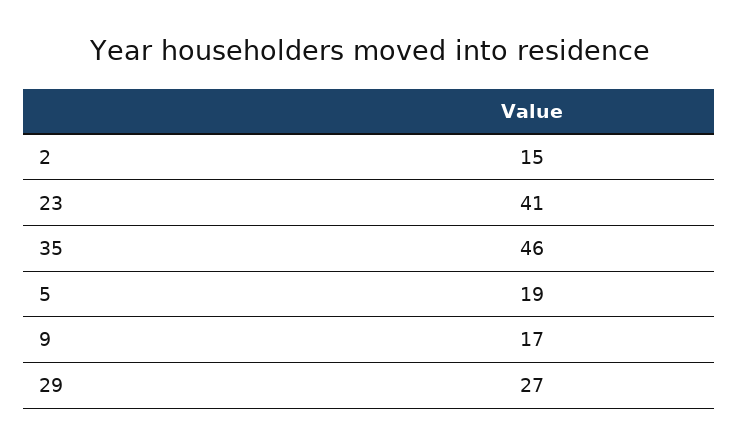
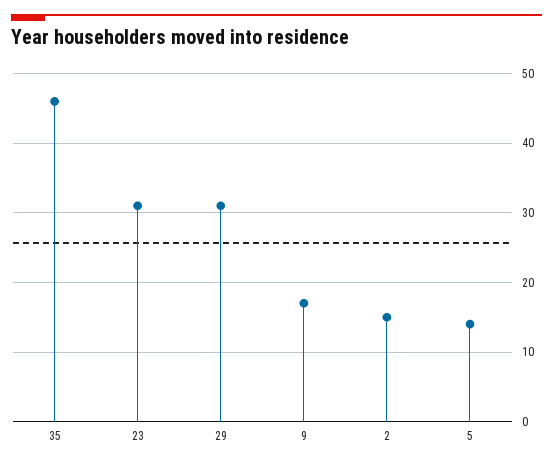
23: 41 -> 31
5: 19 -> 14
29: 27 -> 31

